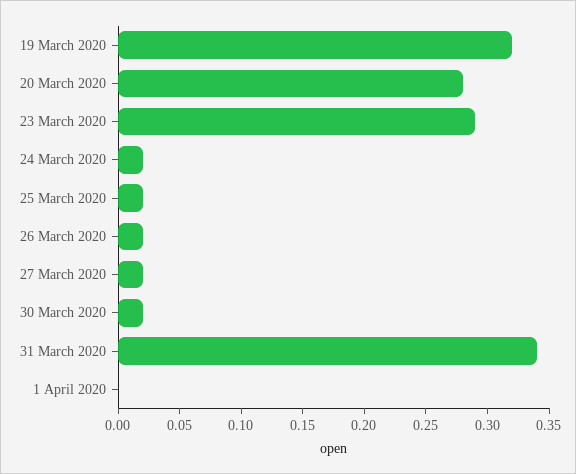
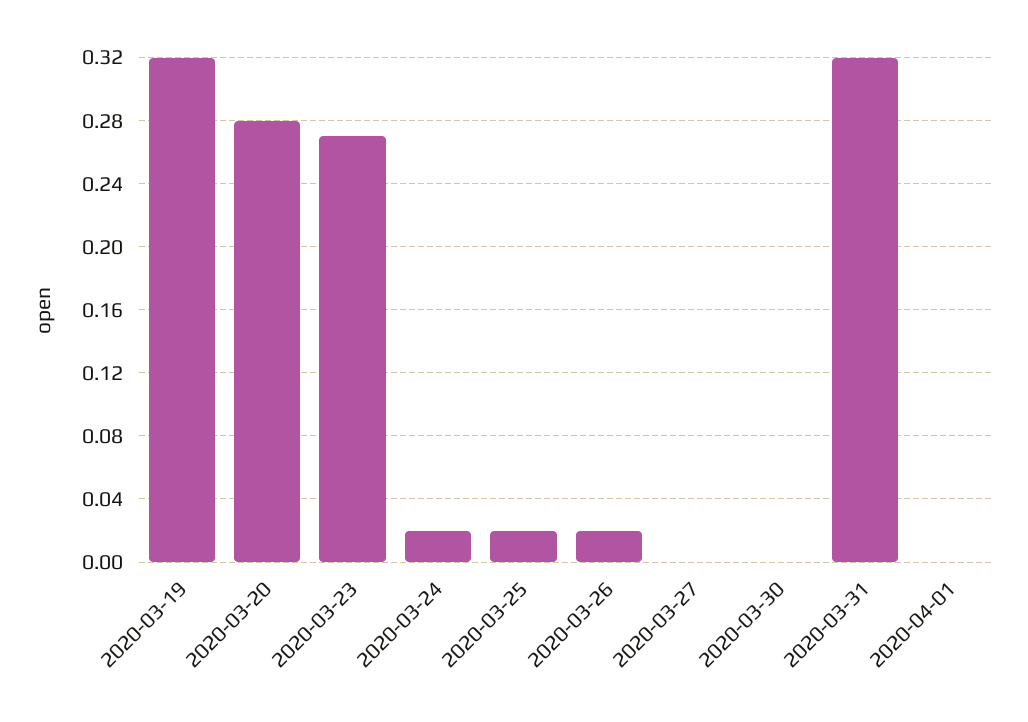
23 March 2020: 0.29 -> 0.27
27 March 2020: 0.02 -> 0
30 March 2020: 0.02 -> 0
31 March 2020: 0.34 -> 0.32

